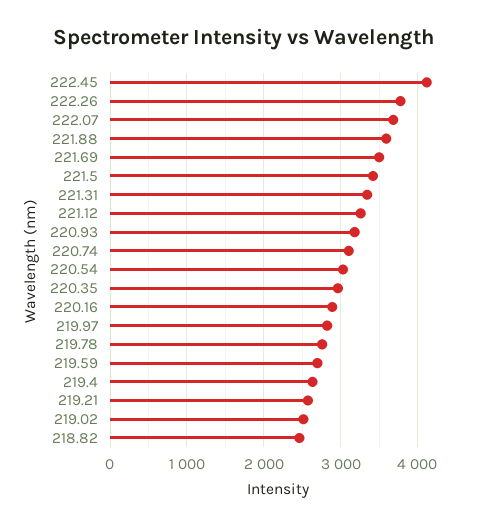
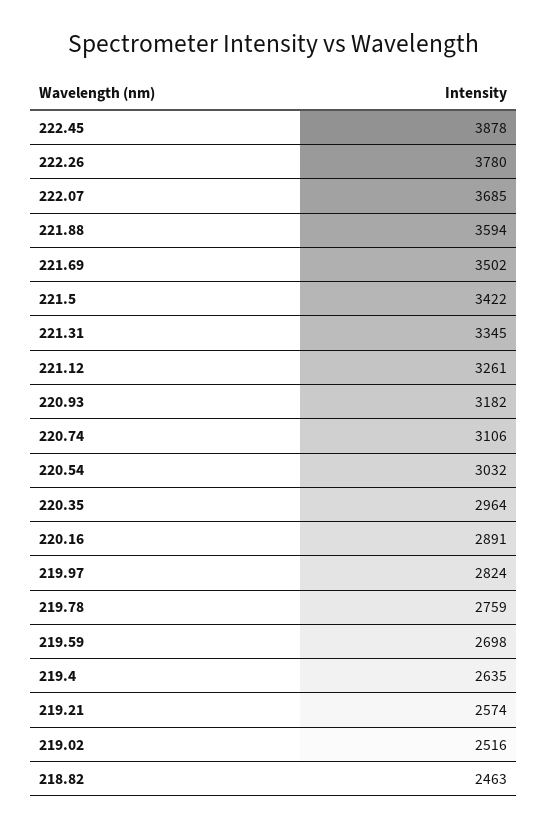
222.45: 4100 -> 3878

